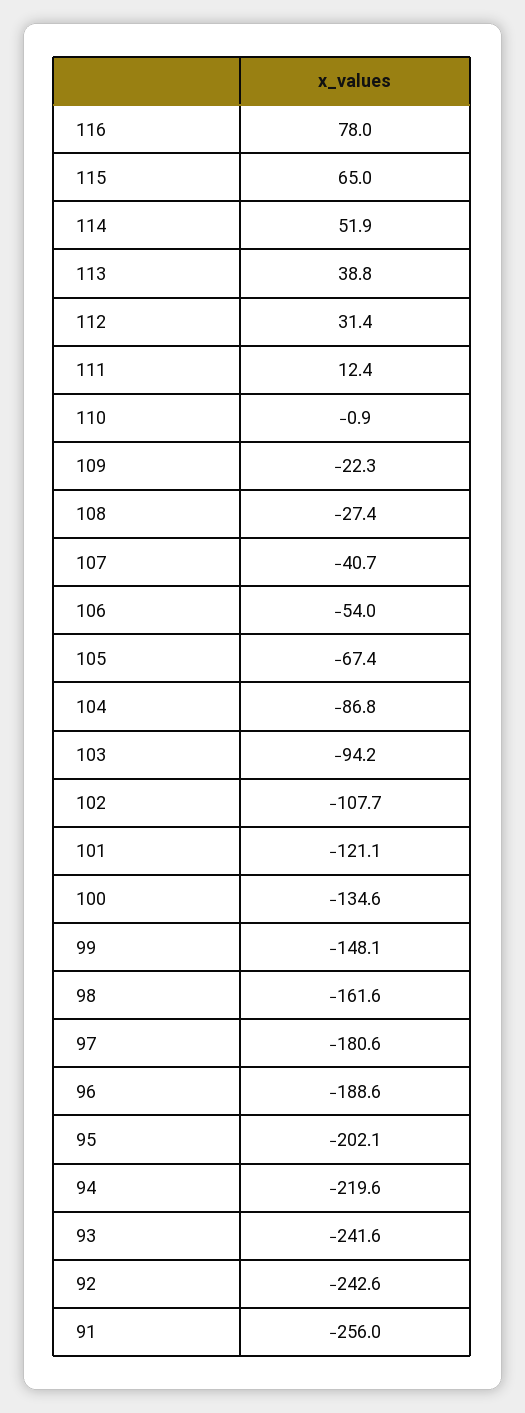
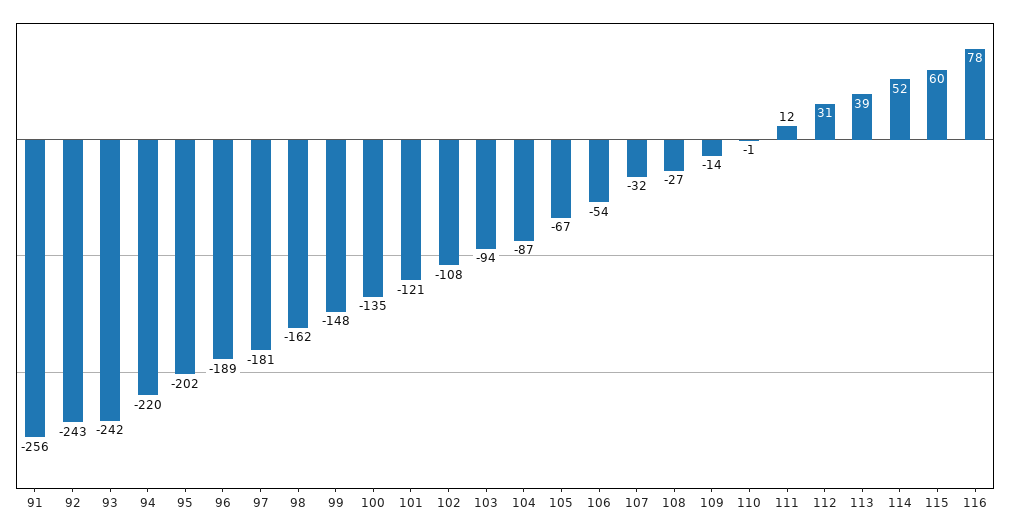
115: 65 -> 60
109: -22.3 -> -14
107: -40.7 -> -32

